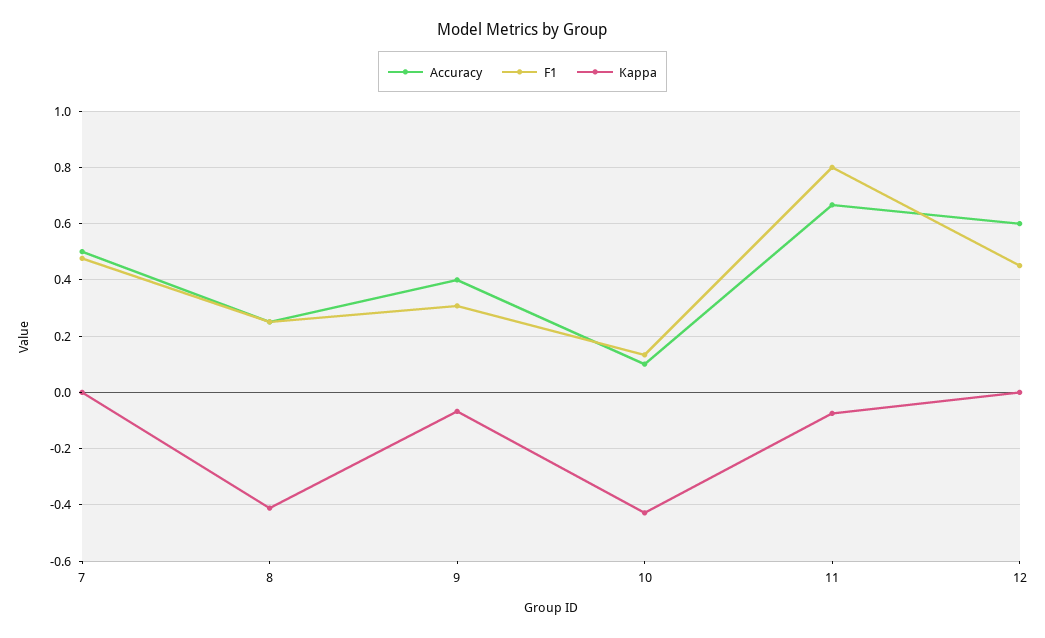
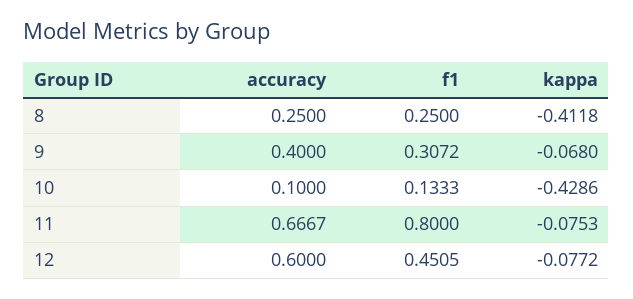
Accuracy, 7: 0.5 -> none
F1, 7: 0.475 -> none
Kappa, 7: 0 -> none
Kappa, 12: 0 -> -0.0772

